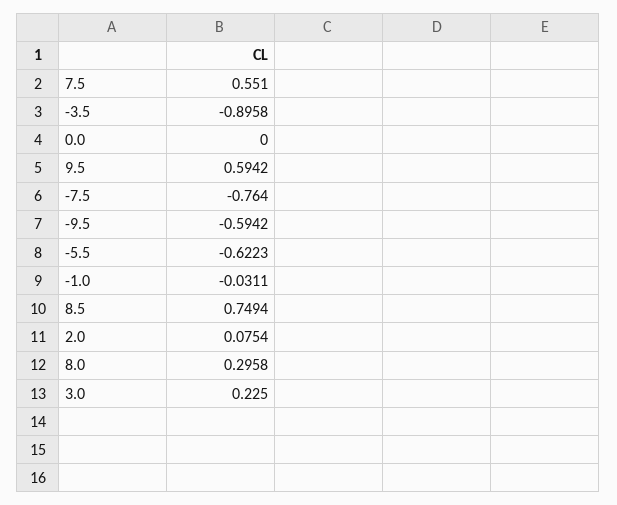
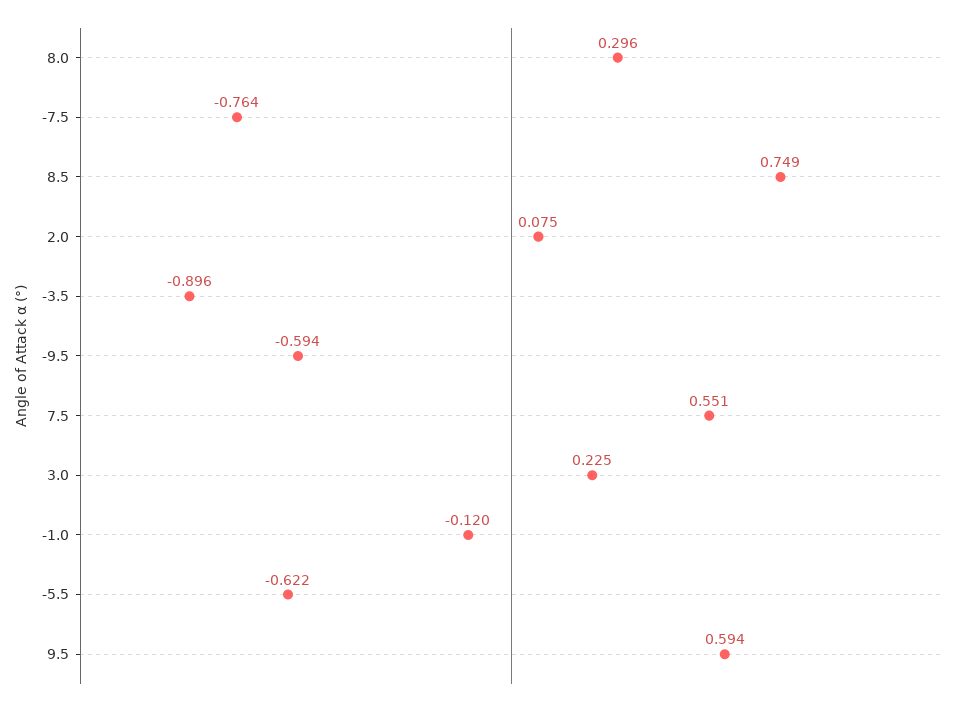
0.0: 0 -> none
-1.0: -0.0311 -> -0.12

